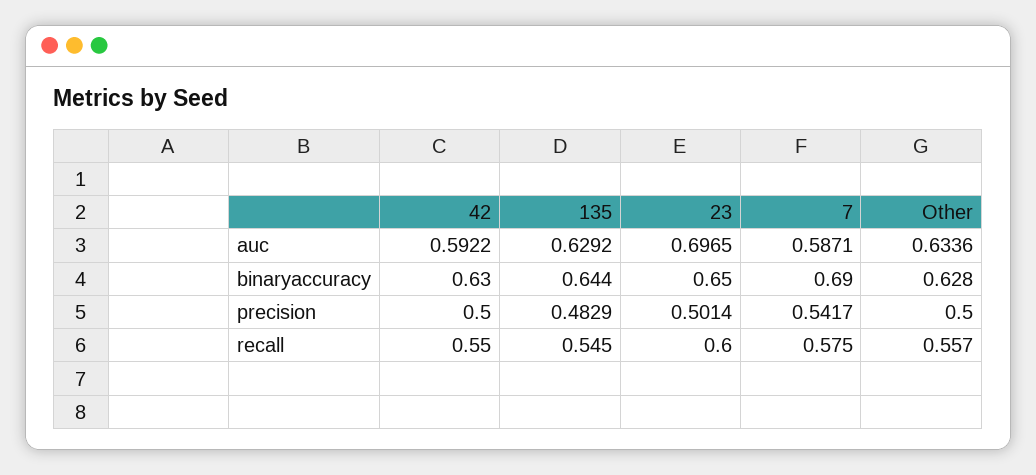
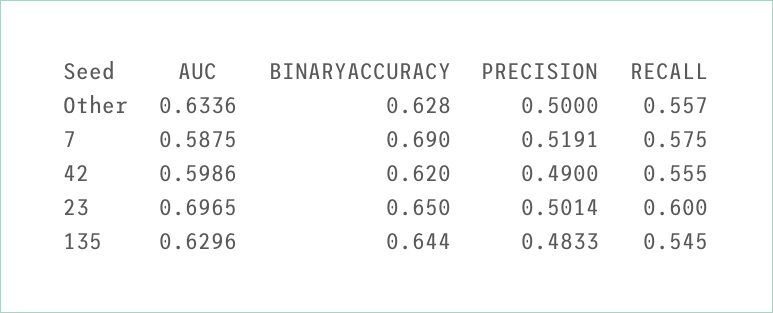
42, auc: 0.5922 -> 0.5986
135, auc: 0.6292 -> 0.6296
7, auc: 0.5871 -> 0.5875
42, binaryaccuracy: 0.63 -> 0.62
42, precision: 0.5 -> 0.49
135, precision: 0.4829 -> 0.4833
7, precision: 0.5417 -> 0.5191
42, recall: 0.55 -> 0.555

